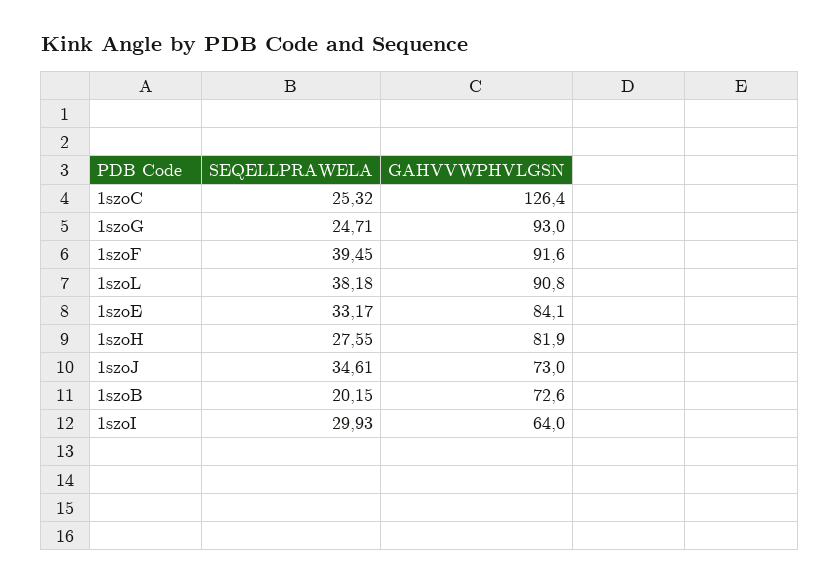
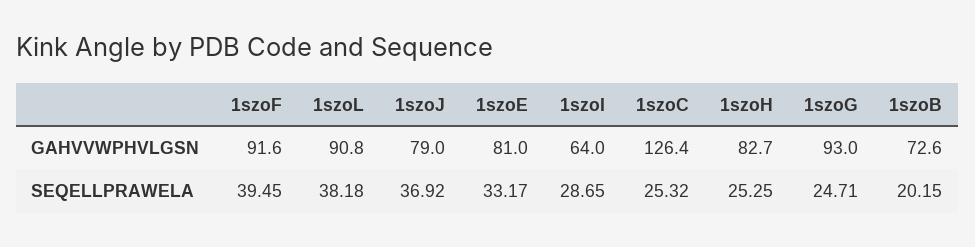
GAHVVWPHVLGSN, 1szoE: 84.1 -> 81
SEQELLPRAWELA, 1szoH: 27.55 -> 25.25
GAHVVWPHVLGSN, 1szoH: 81.9 -> 82.7
SEQELLPRAWELA, 1szoJ: 34.61 -> 36.92
GAHVVWPHVLGSN, 1szoJ: 73 -> 79
SEQELLPRAWELA, 1szoI: 29.93 -> 28.65

